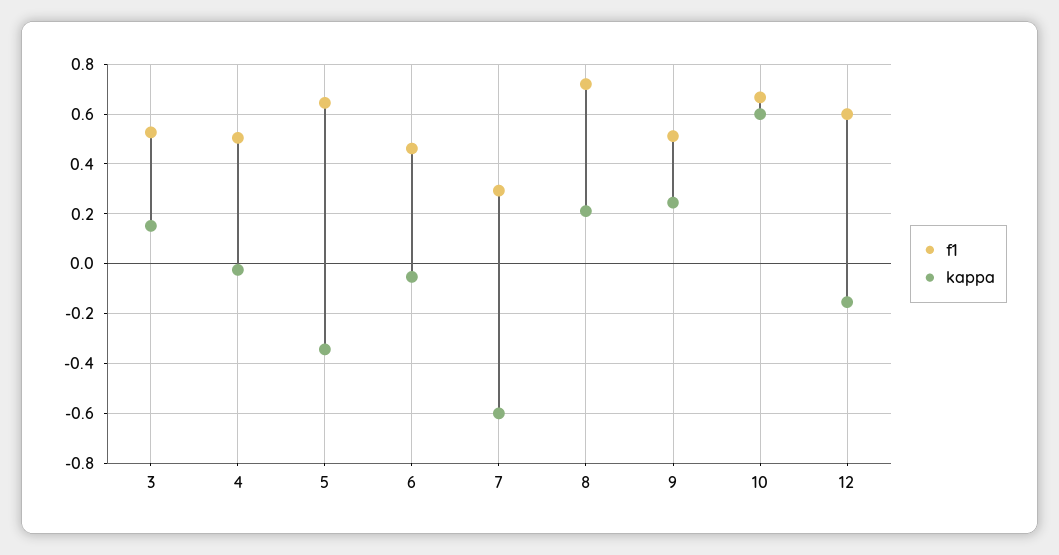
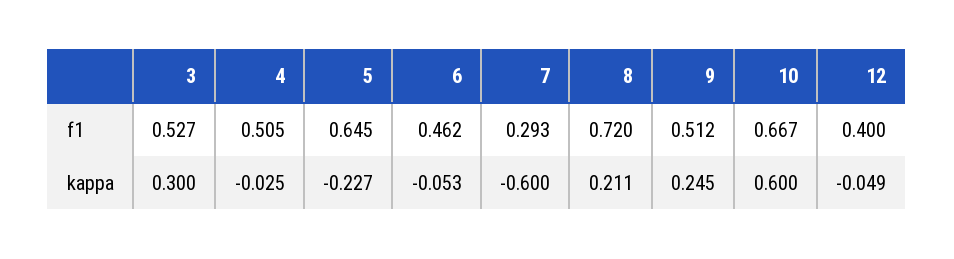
kappa, 3: 0.15 -> 0.3
kappa, 5: -0.35 -> -0.227
f1, 12: 0.6 -> 0.4
kappa, 12: -0.15 -> -0.049

